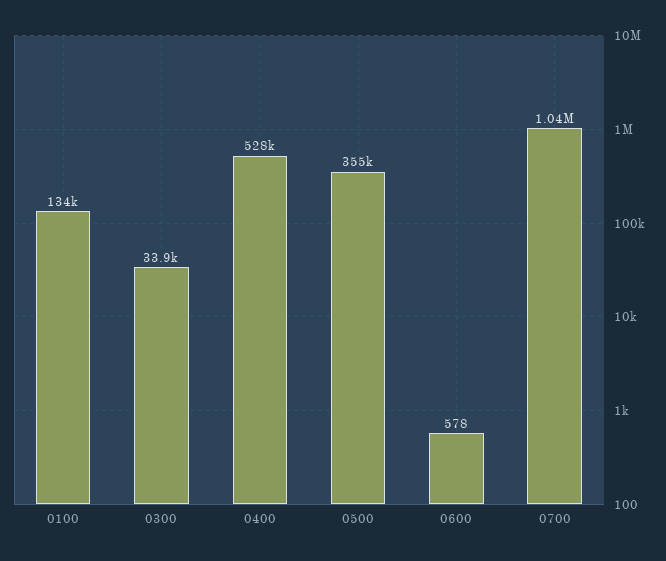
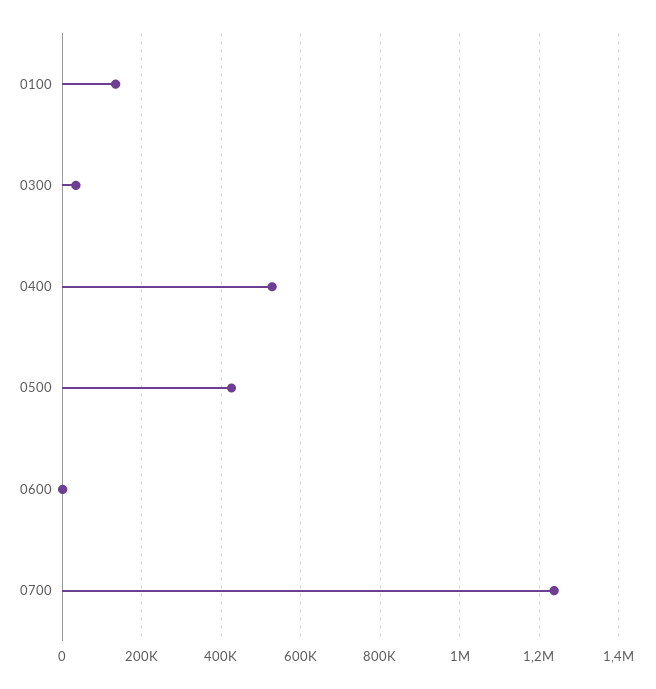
0500: 355000 -> 420000
0700: 1040000 -> 1240000

